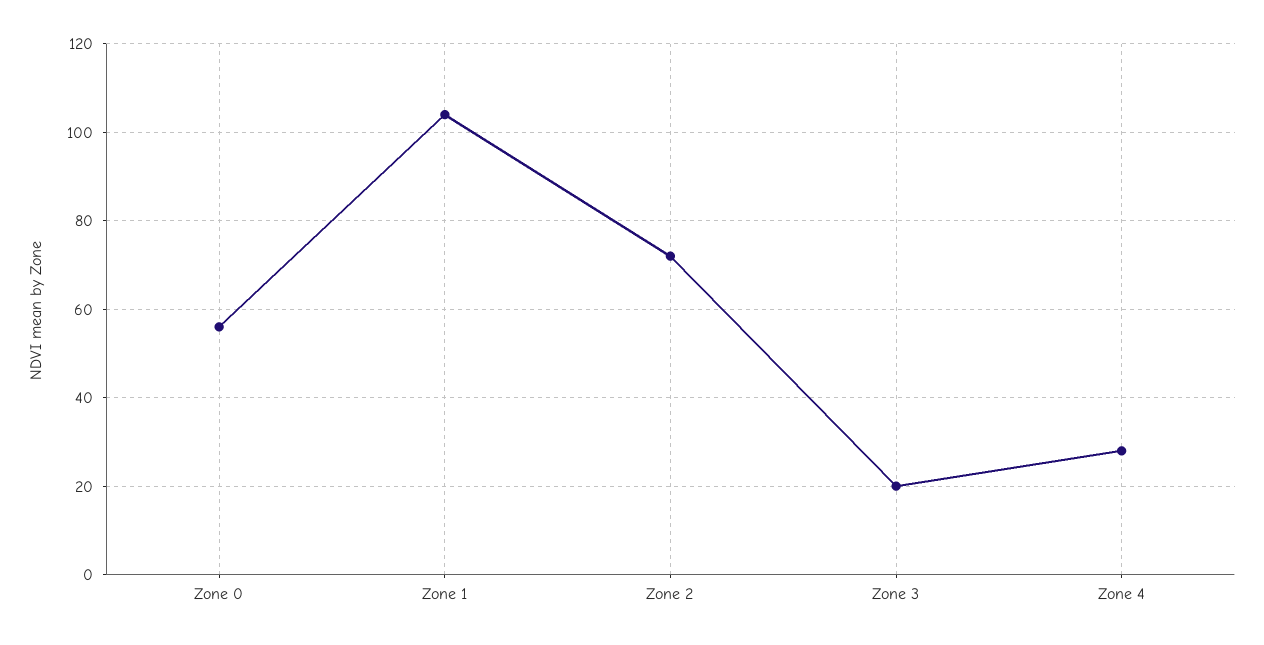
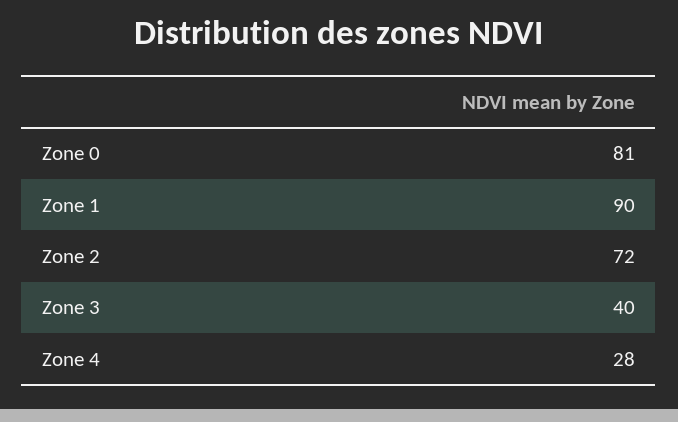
Zone 0: 55 -> 81
Zone 1: 105 -> 90
Zone 3: 20 -> 40

